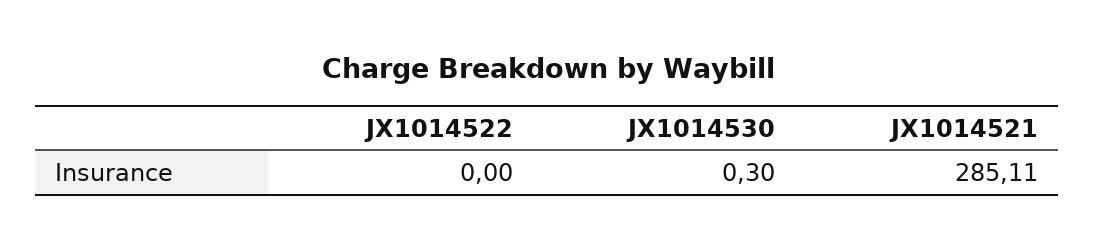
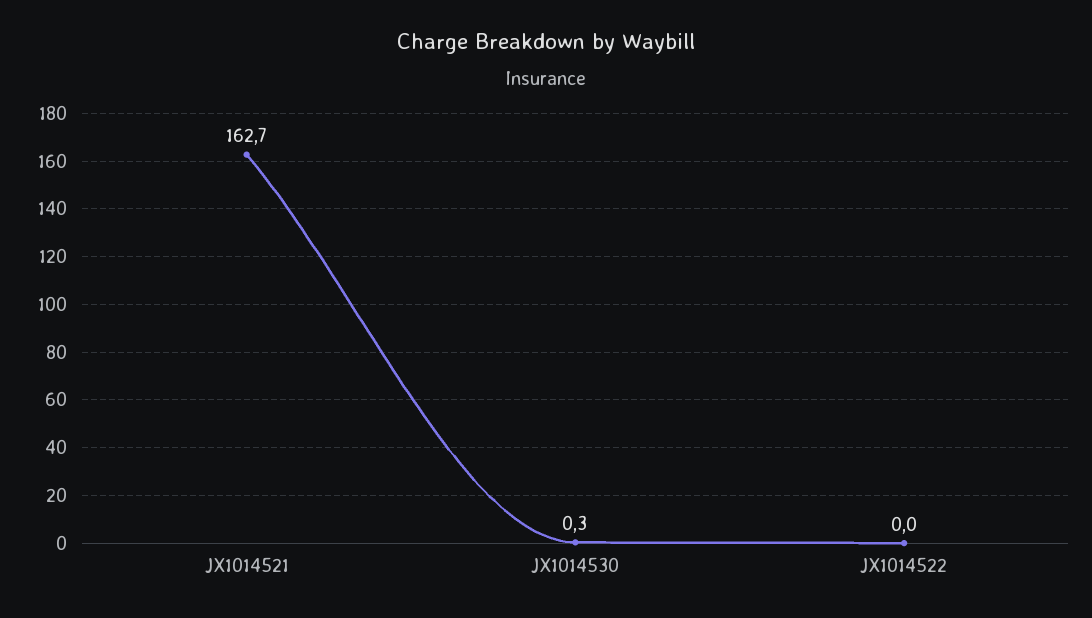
JX1014521: 285.11 -> 162.7

